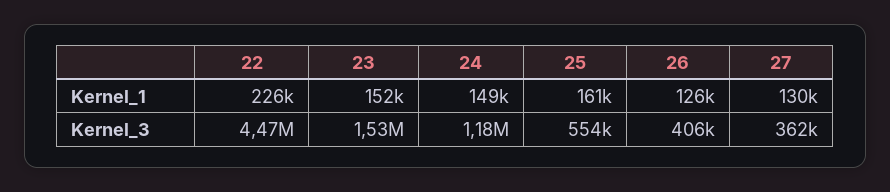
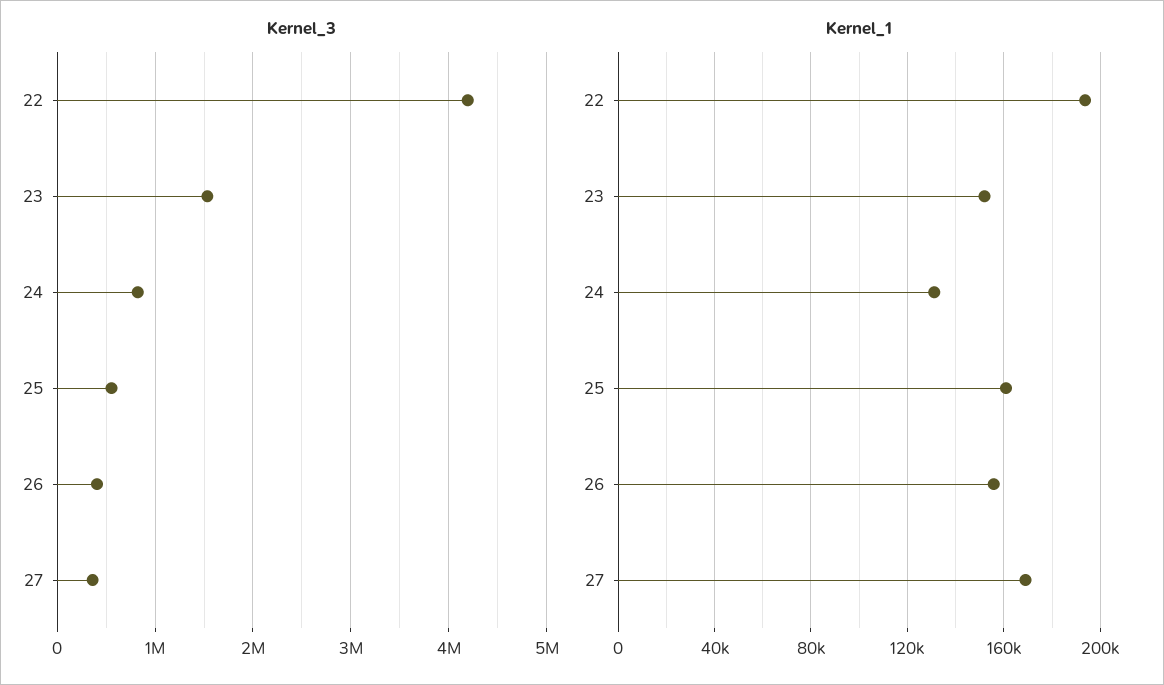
Kernel_1, 22: 226000 -> 195000
Kernel_1, 24: 149000 -> 130000
Kernel_1, 26: 126000 -> 155000
Kernel_1, 27: 130000 -> 170000
Kernel_3, 22: 4470000 -> 4200000
Kernel_3, 24: 1180000 -> 800000

